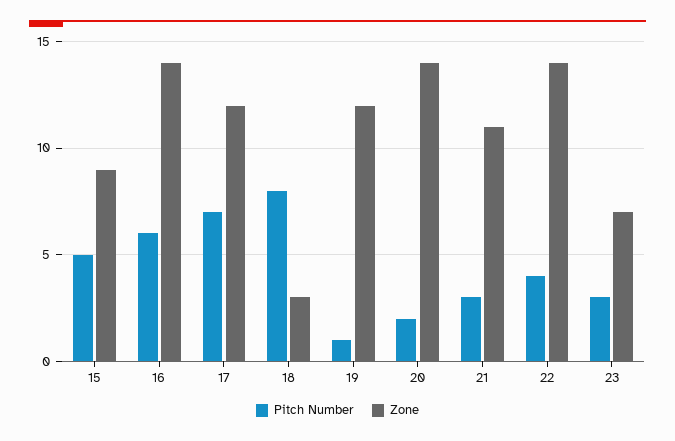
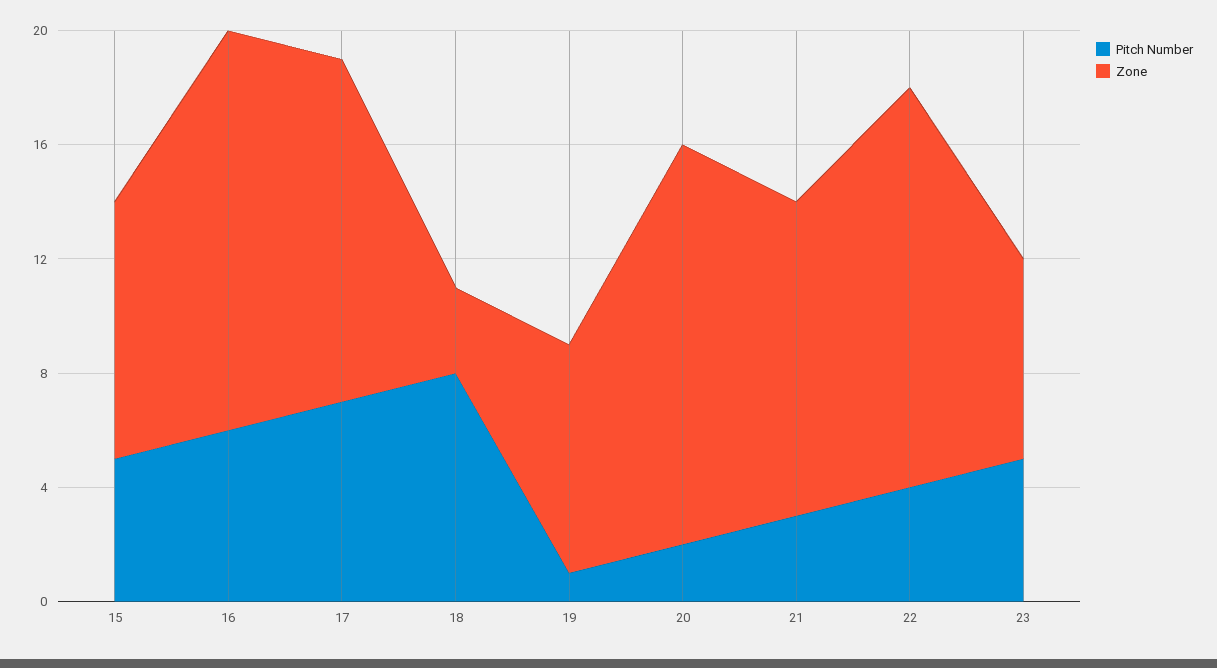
Zone, 19: 12 -> 8
Pitch Number, 23: 3 -> 5

